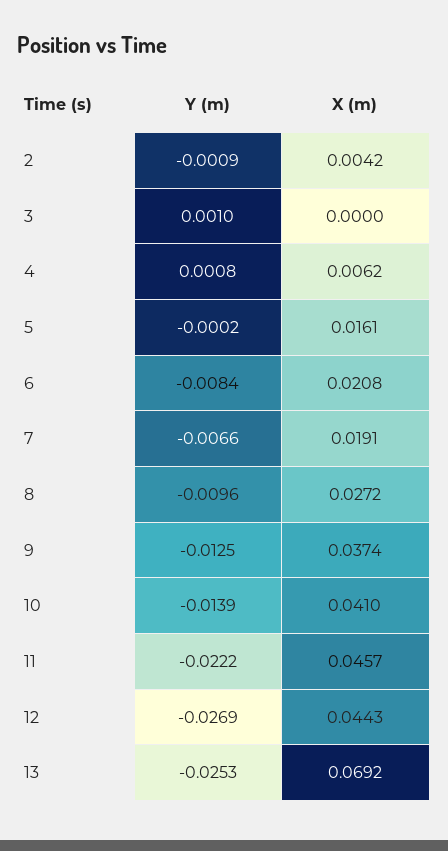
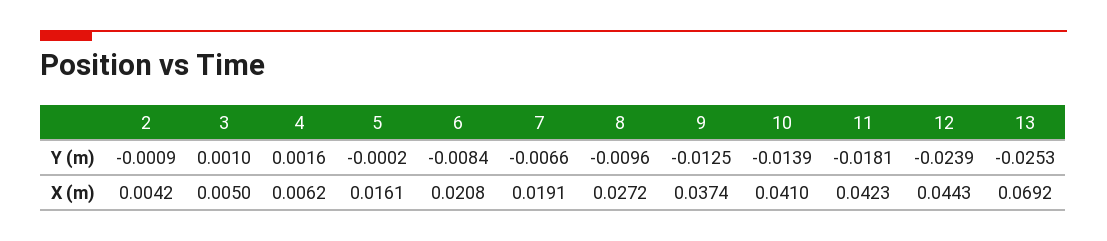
X (m), 3: 0 -> 0.005
Y (m), 4: 0.0008 -> 0.0016
Y (m), 11: -0.0222 -> -0.0181
X (m), 11: 0.0457 -> 0.0423
Y (m), 12: -0.0269 -> -0.0239

